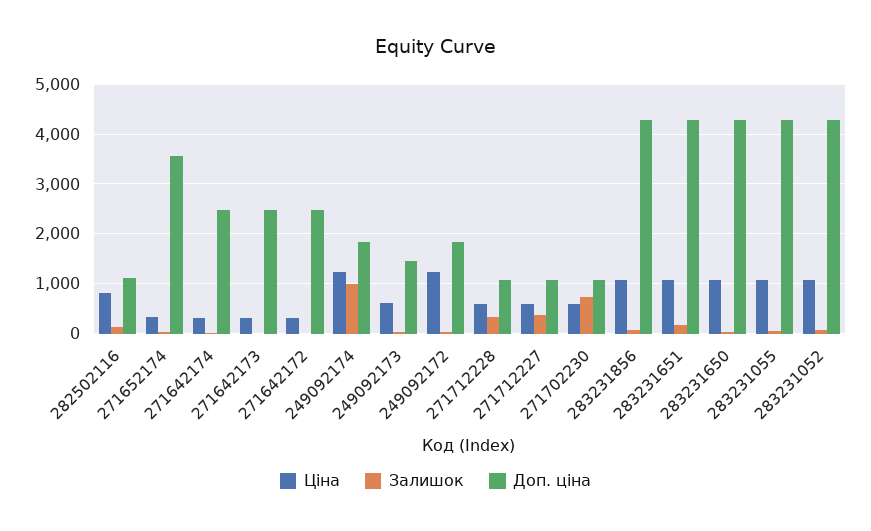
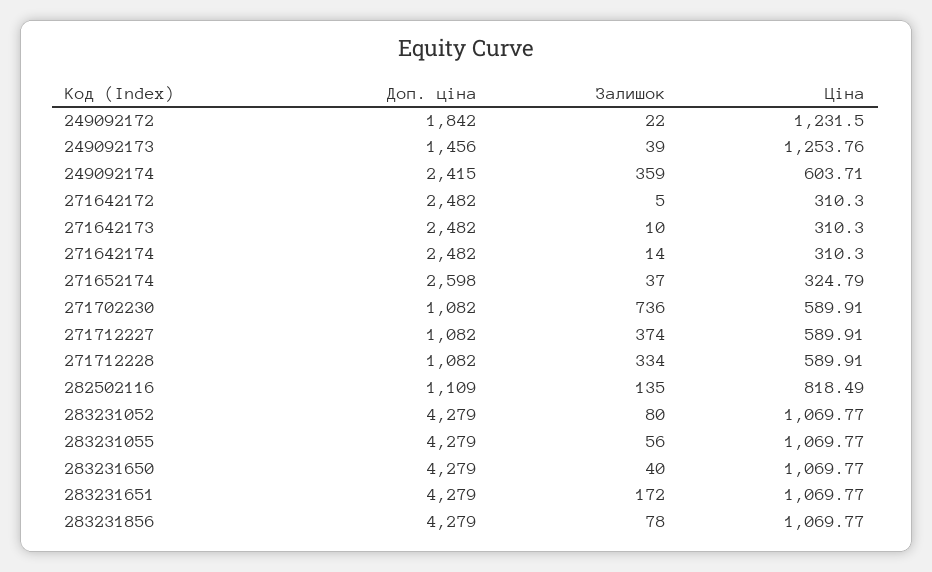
Доп. ціна, 271652174: 3600 -> 2598
Ціна, 249092174: 1200 -> 603.71
Залишок, 249092174: 1000 -> 359
Доп. ціна, 249092174: 1800 -> 2415
Ціна, 249092173: 600 -> 1253.76

